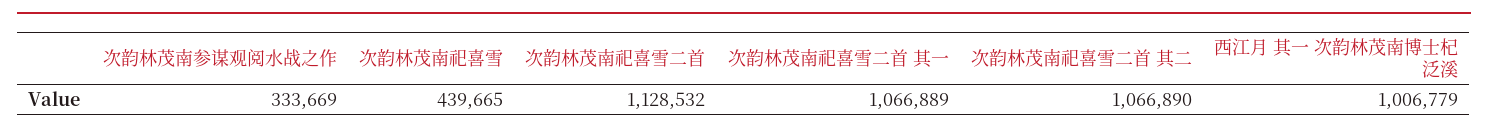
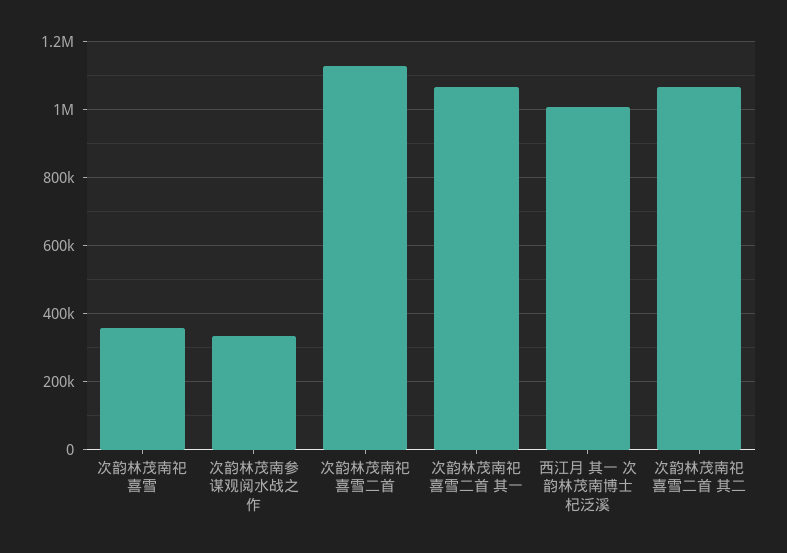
次韵林茂南祀喜雪: 439665 -> 360000

